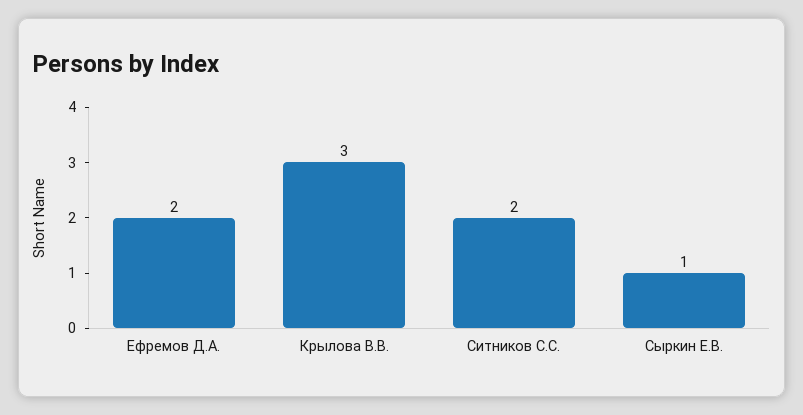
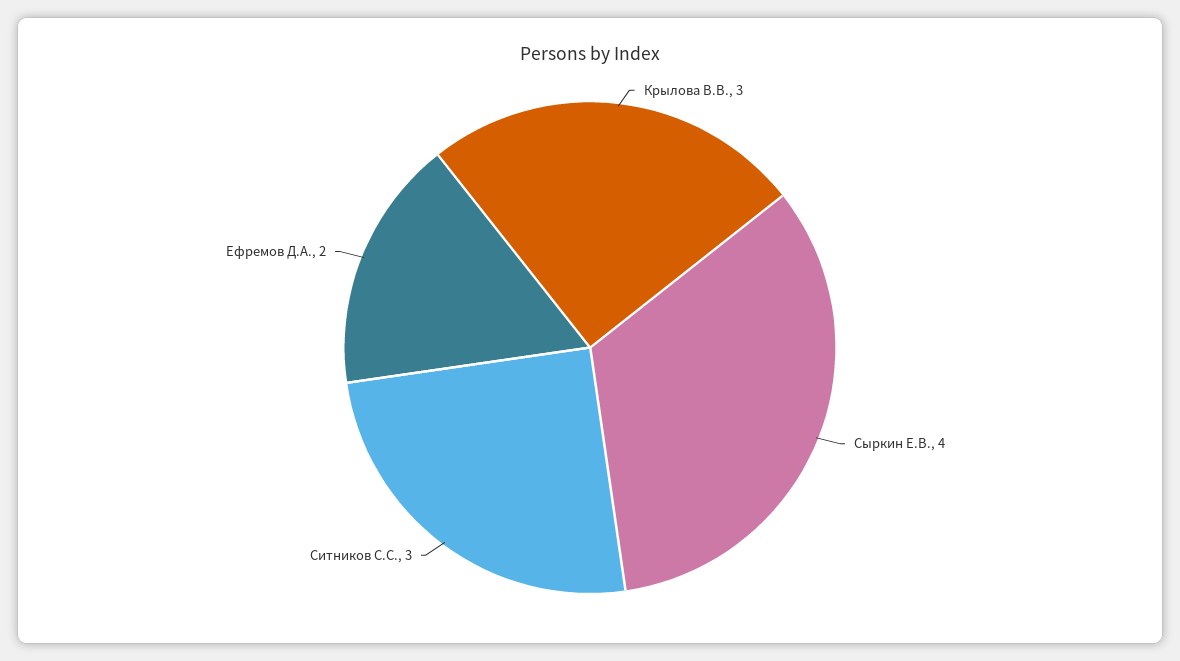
Ситников С.С.: 2 -> 3
Сыркин Е.В.: 1 -> 4

